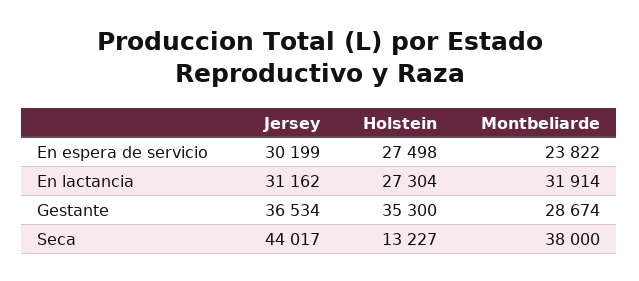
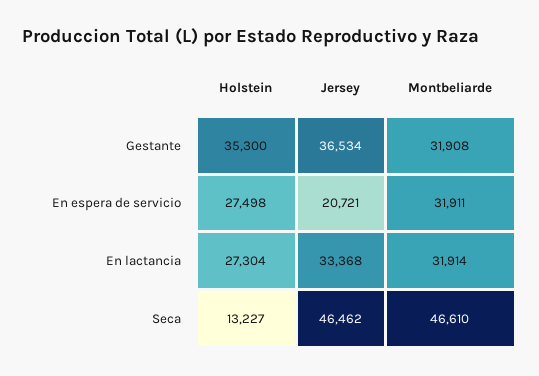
Jersey, En espera de servicio: 30199 -> 20721
Montbeliarde, En espera de servicio: 23822 -> 31911
Jersey, En lactancia: 31162 -> 33368
Montbeliarde, Gestante: 28674 -> 31908
Jersey, Seca: 44017 -> 46462
Montbeliarde, Seca: 38000 -> 46610

